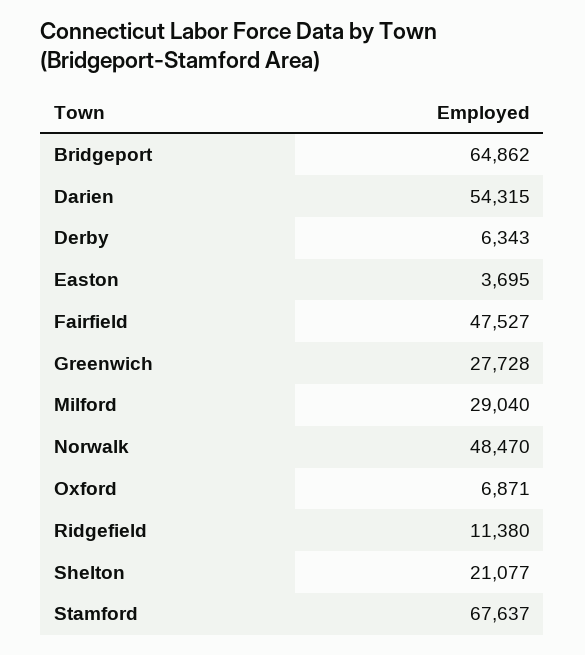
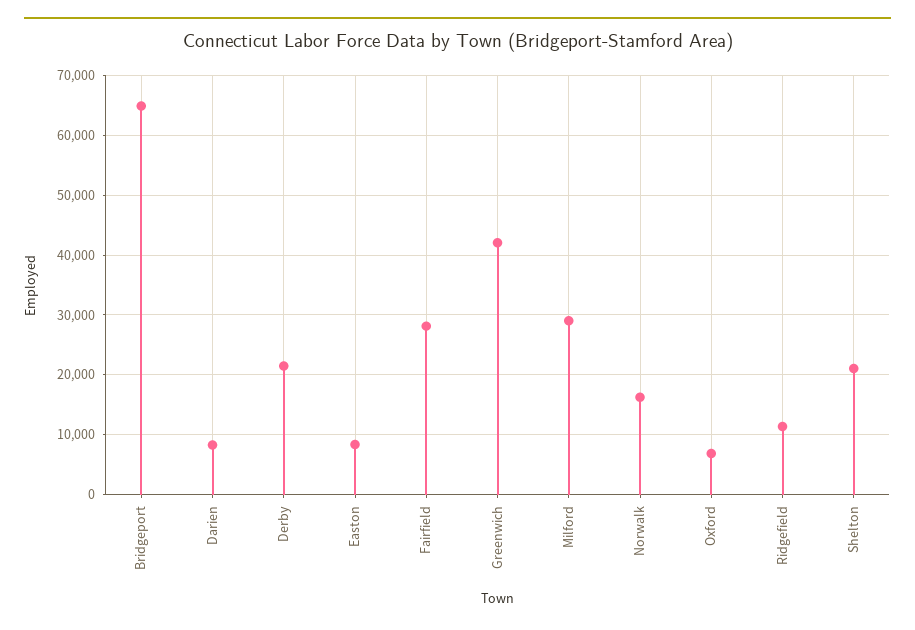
Darien: 54315 -> 8000
Derby: 6343 -> 22000
Easton: 3695 -> 8000
Fairfield: 47527 -> 28000
Greenwich: 27728 -> 42000
Norwalk: 48470 -> 16000
Stamford: 67637 -> none

